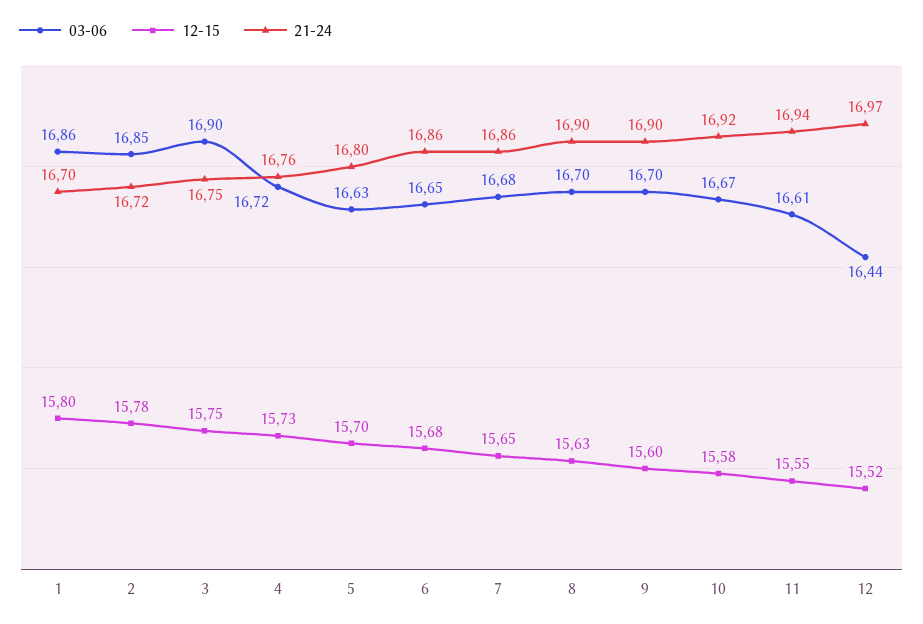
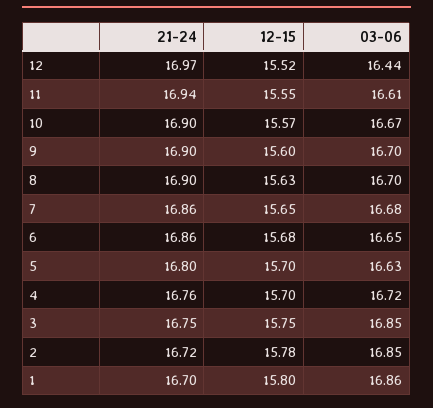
03-06, 3: 16.9 -> 16.85
12-15, 4: 15.73 -> 15.7
12-15, 10: 15.58 -> 15.57
21-24, 10: 16.92 -> 16.9

